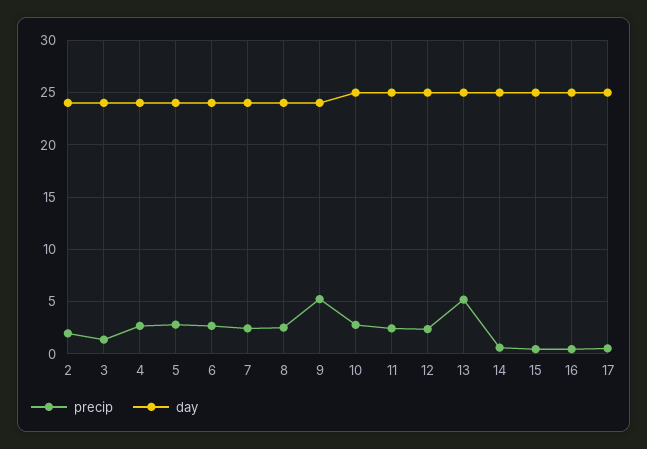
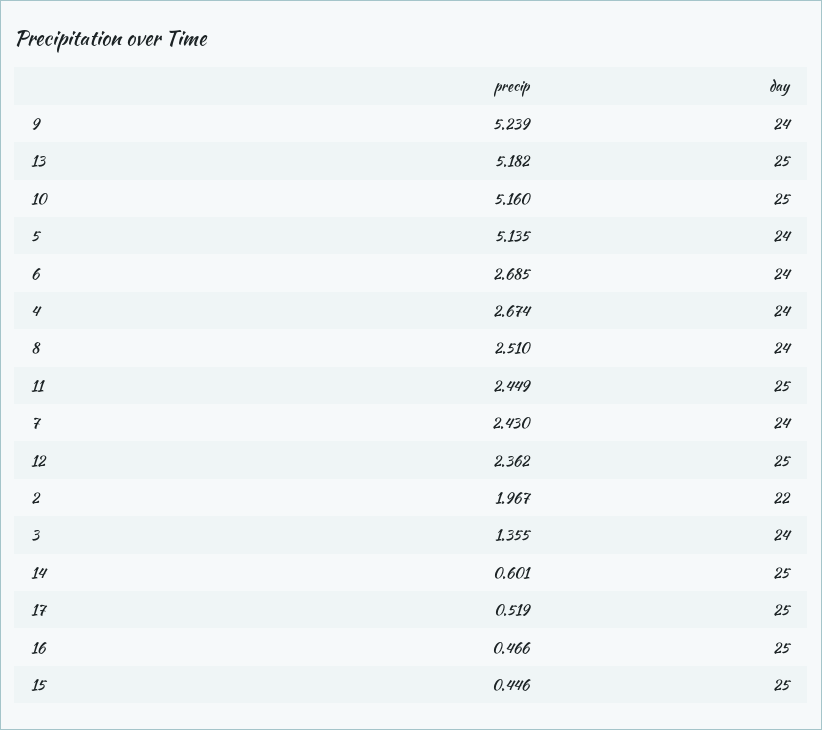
day, 2: 24 -> 22
precip, 5: 3 -> 5.135
precip, 10: 3 -> 5.16

